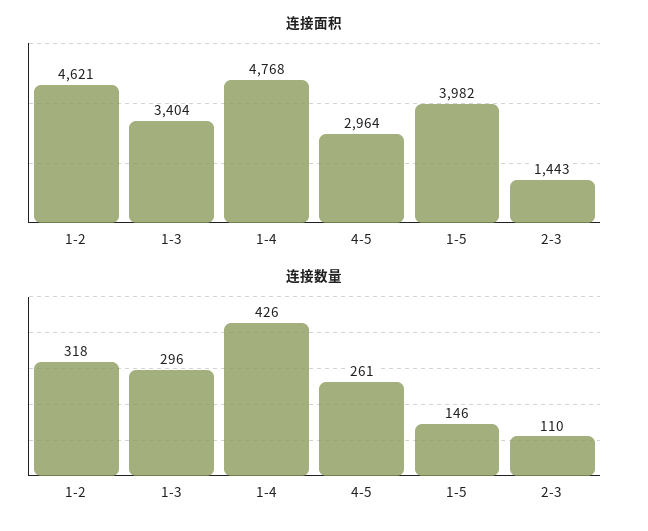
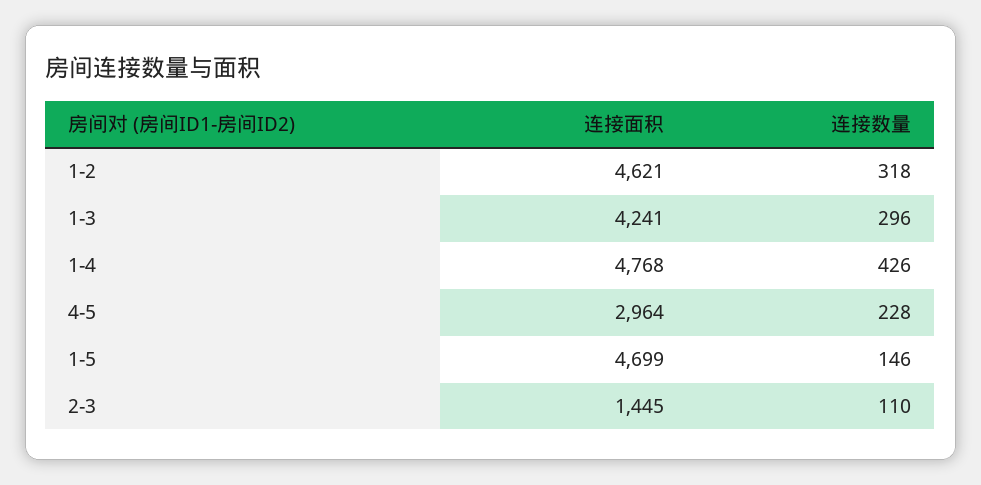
连接面积, 1-3: 3404 -> 4241
连接面积, 1-5: 3982 -> 4699
连接面积, 2-3: 1443 -> 1445
连接数量, 4-5: 261 -> 228

